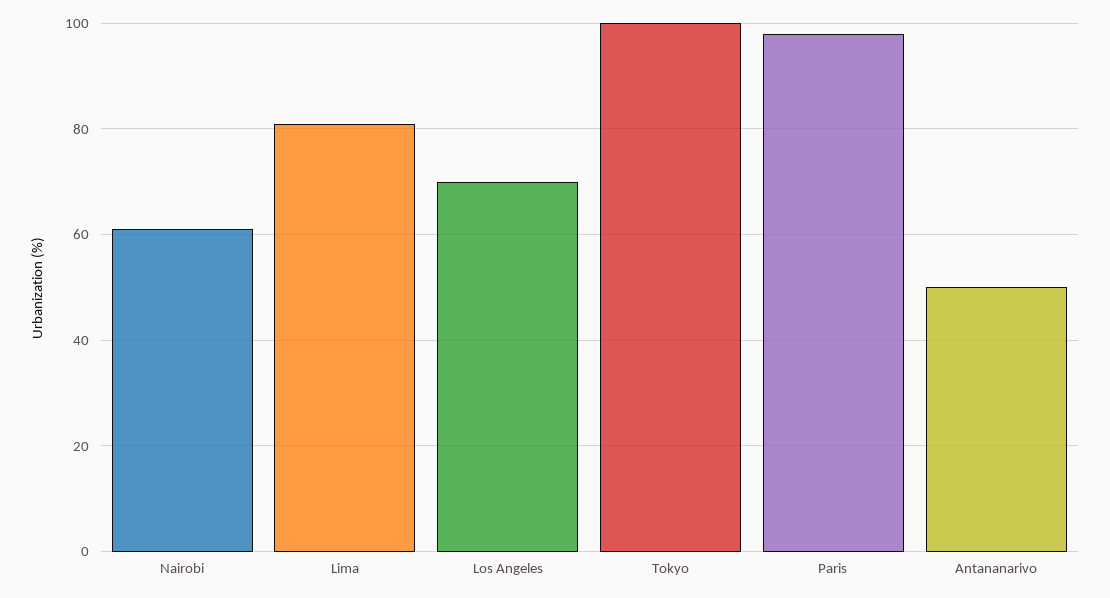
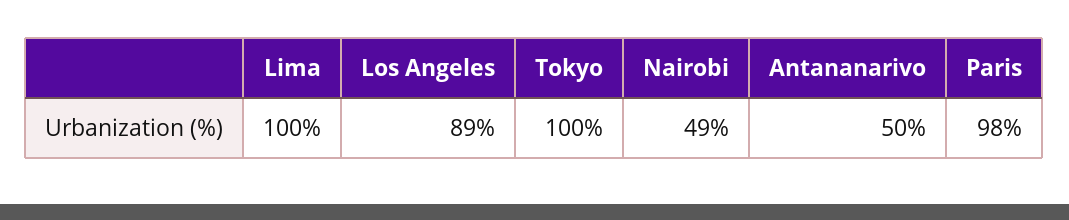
Nairobi: 60 -> 49
Lima: 80 -> 100
Los Angeles: 70 -> 89

